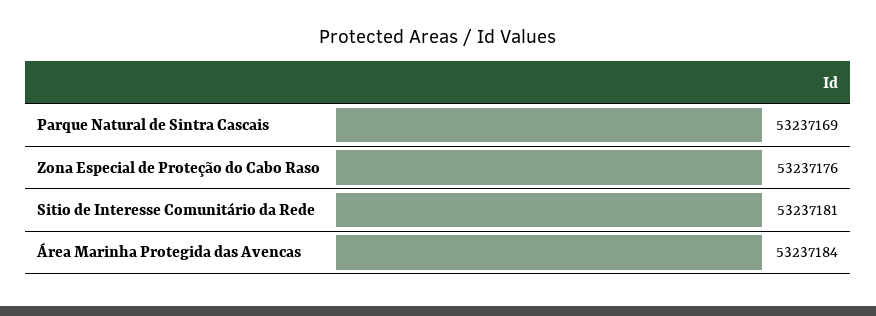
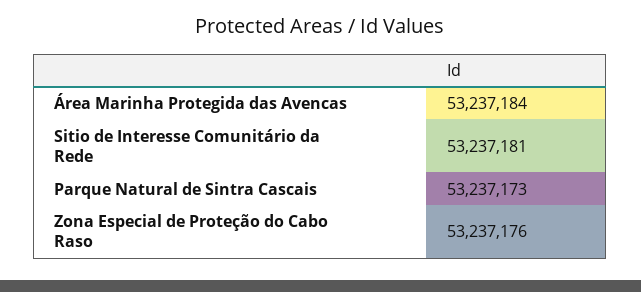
Parque Natural de Sintra Cascais: 53237169 -> 53237173

